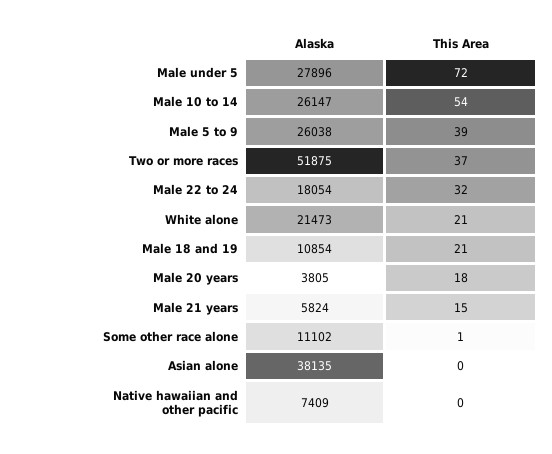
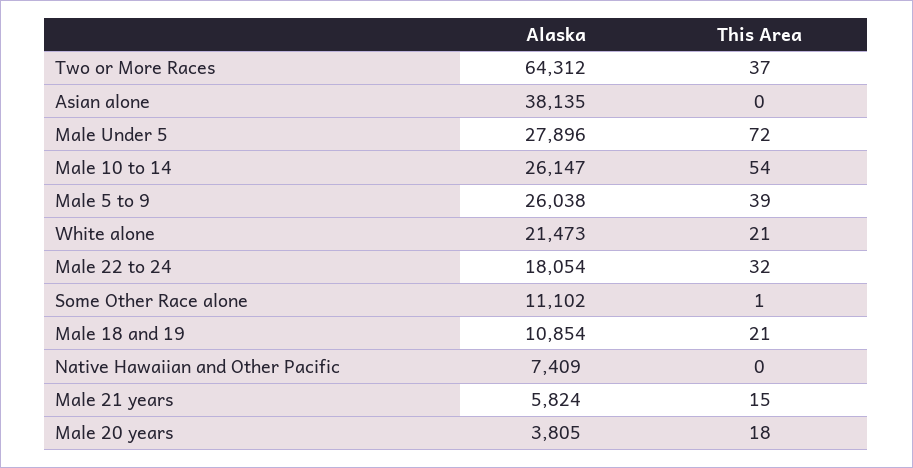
Alaska, Two or more races: 51875 -> 64312

